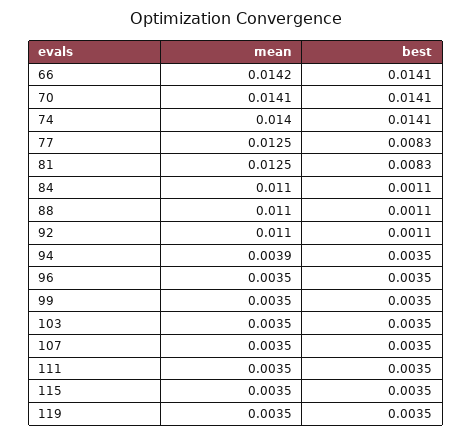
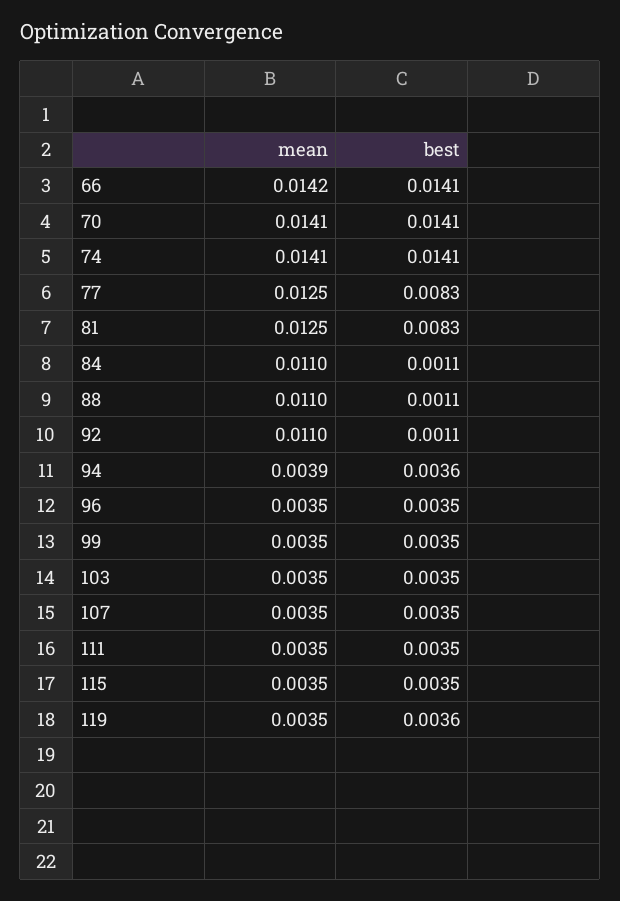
mean, 74: 0.014 -> 0.0141
best, 94: 0.0035 -> 0.0036
best, 119: 0.0035 -> 0.0036

